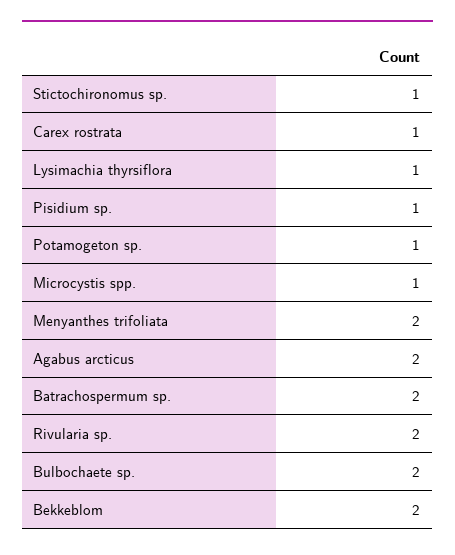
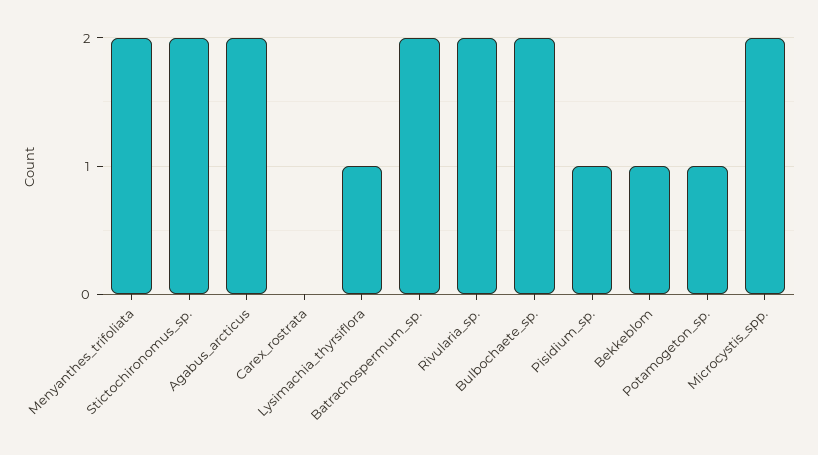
Stictochironomus sp.: 1 -> 2
Carex rostrata: 1 -> 0
Microcystis spp.: 1 -> 2
Bekkeblom: 2 -> 1

